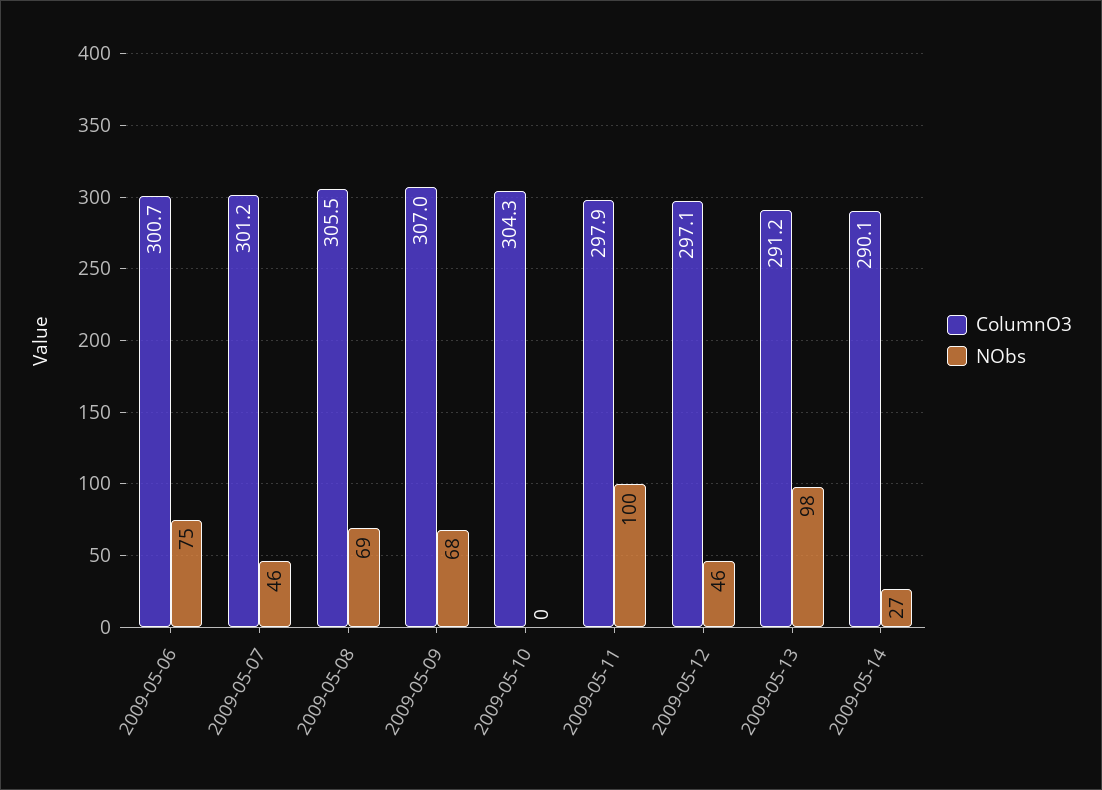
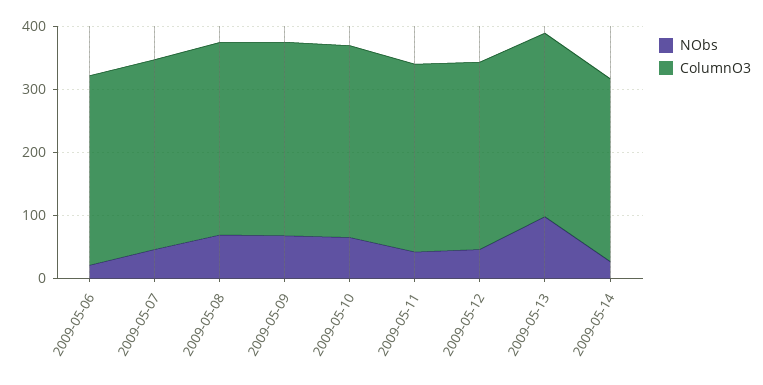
NObs, 2009-05-06: 75 -> 20
NObs, 2009-05-10: 0 -> 60
NObs, 2009-05-11: 100 -> 40

